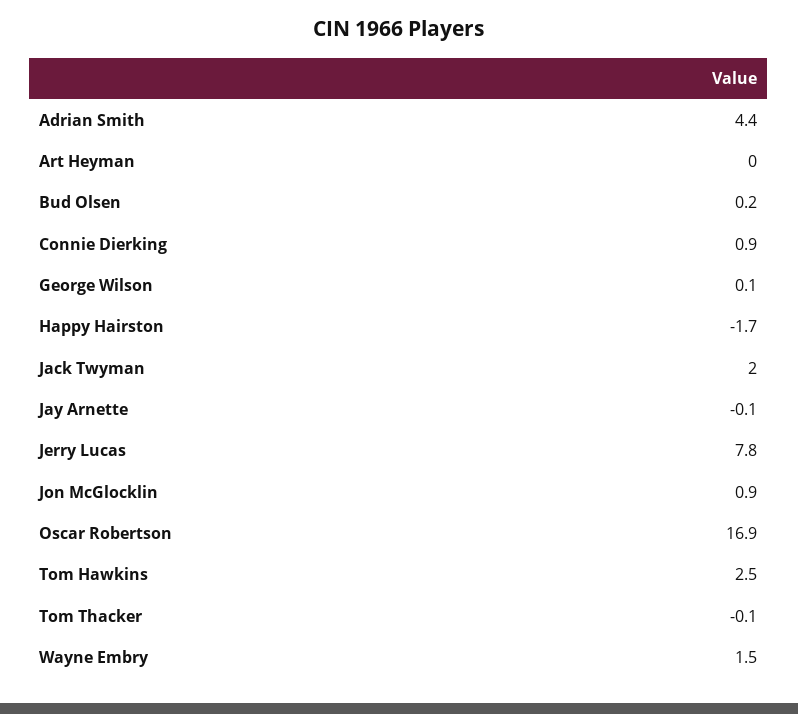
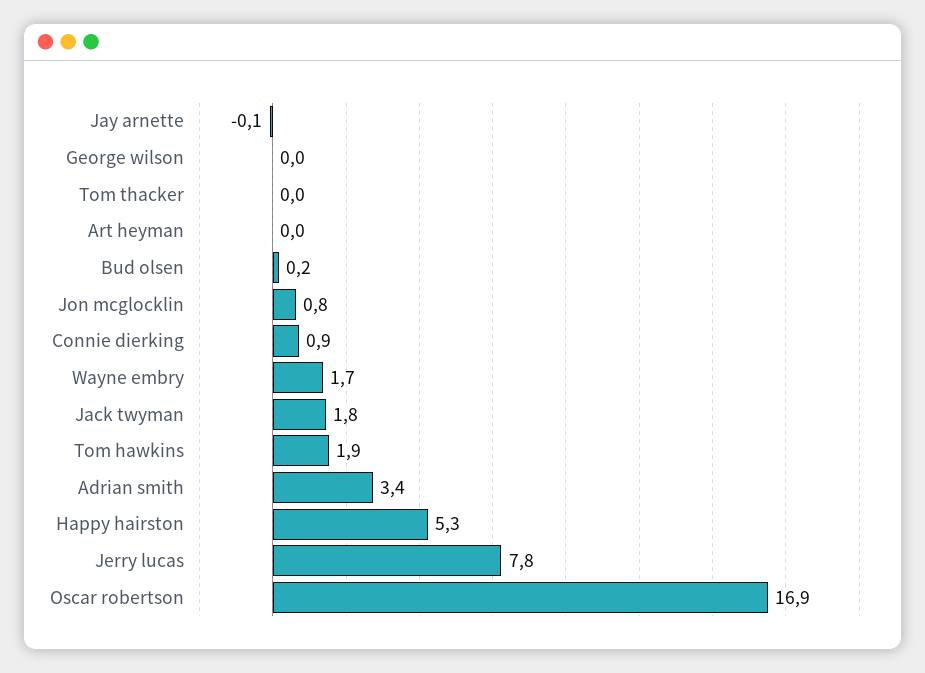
Adrian Smith: 4.4 -> 3.4
George Wilson: 0.1 -> 0
Happy Hairston: -1.7 -> 5.3
Jack Twyman: 2 -> 1.8
Jon McGlocklin: 0.9 -> 0.8
Tom Hawkins: 2.5 -> 1.9
Tom Thacker: -0.1 -> 0
Wayne Embry: 1.5 -> 1.7

